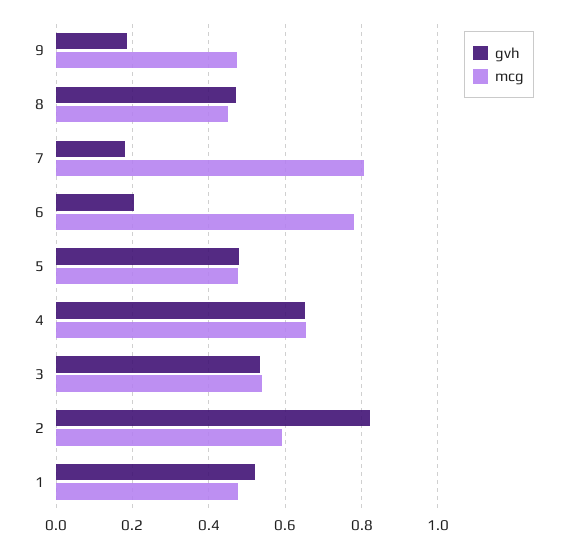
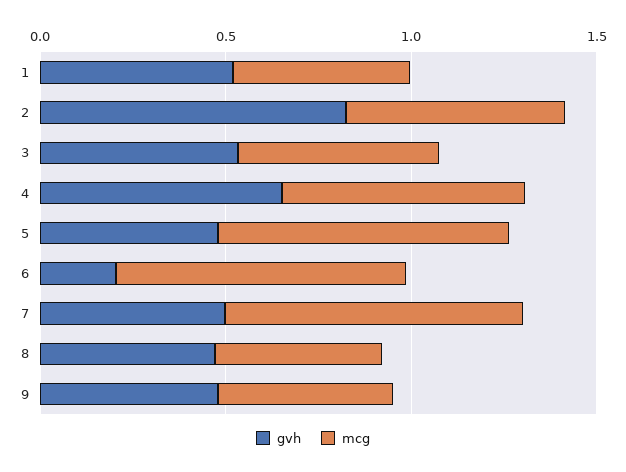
gvh, 9: 0.18 -> 0.5
gvh, 7: 0.18 -> 0.5
mcg, 5: 0.48 -> 0.8

